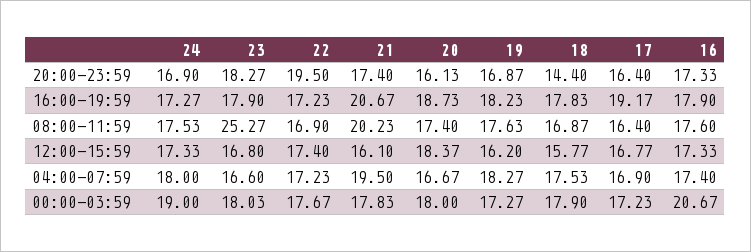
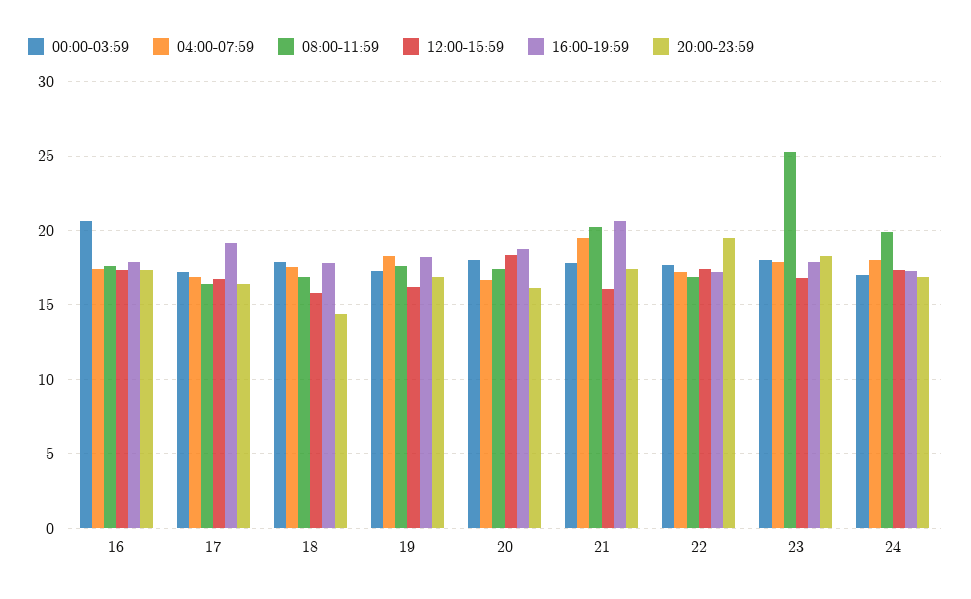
08:00-11:59, 24: 17.53 -> 20
04:00-07:59, 23: 16.6 -> 18
00:00-03:59, 24: 19 -> 17

